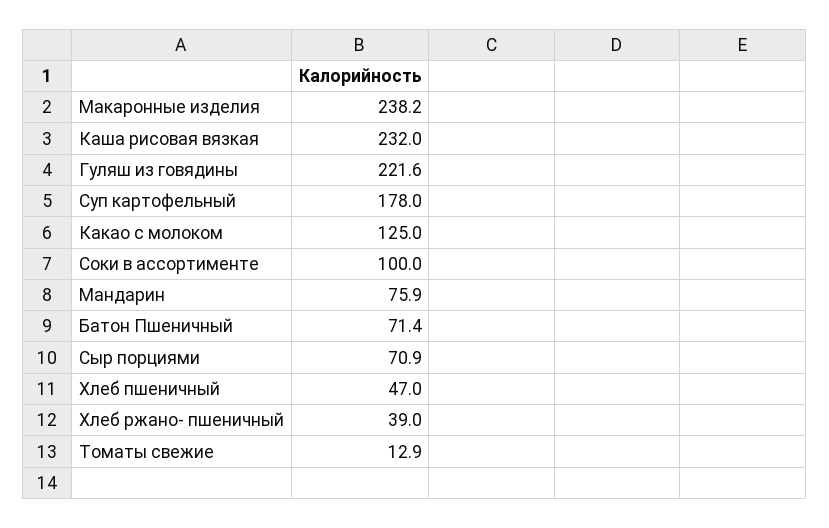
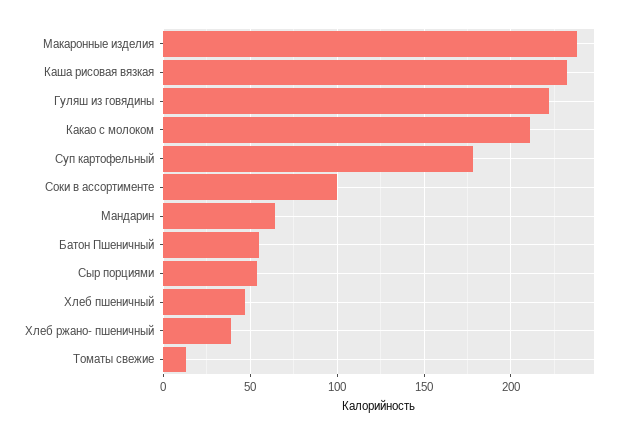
Какао с молоком: 125 -> 210
Мандарин: 75.9 -> 65
Батон Пшеничный: 71.4 -> 55
Сыр порциями: 70.9 -> 55

